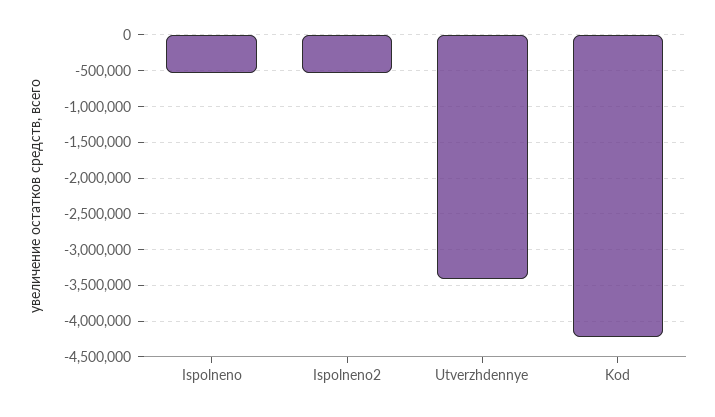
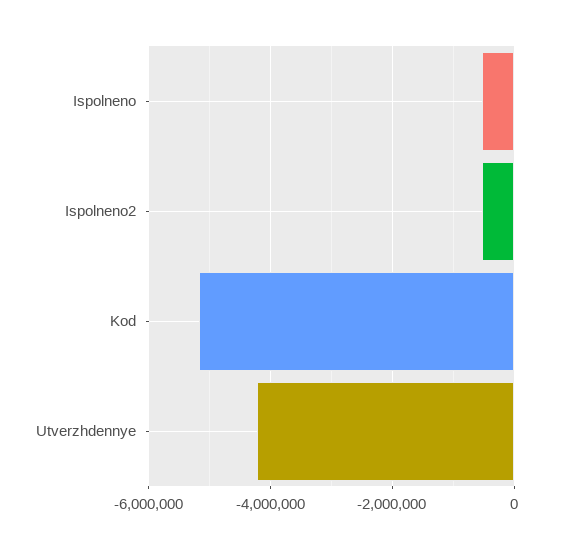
Utverzhdennye: -3400000 -> -4200000
Kod: -4200000 -> -5200000

